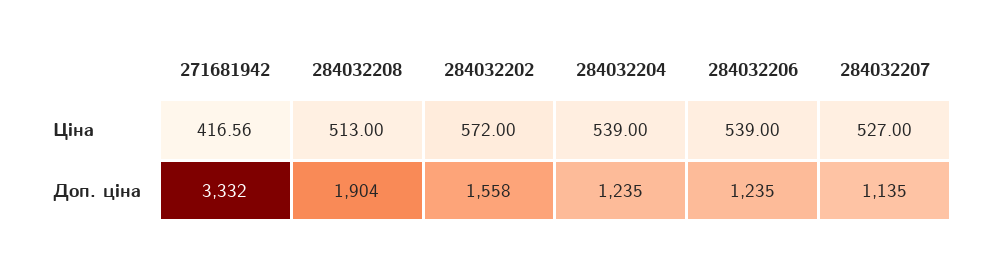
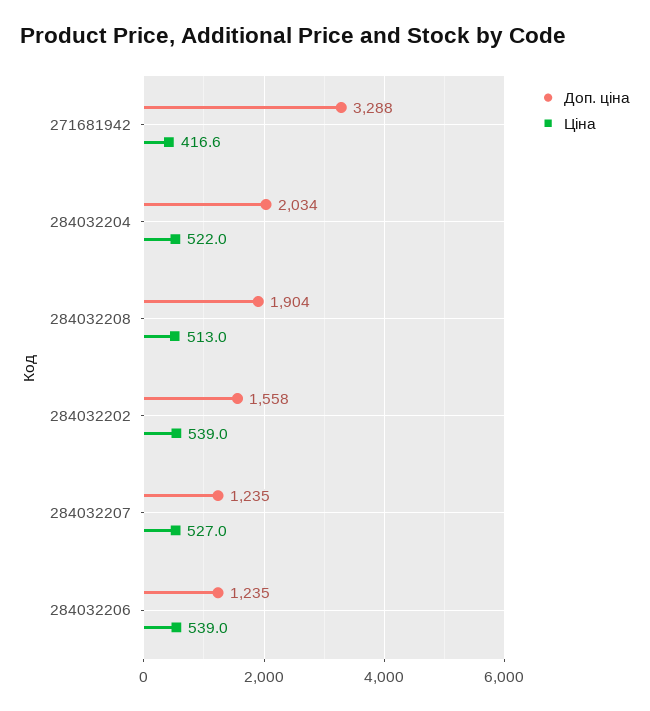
Ціна, 284032202: 572 -> 539
Ціна, 284032204: 539 -> 522
Доп. ціна, 271681942: 3332 -> 3288
Доп. ціна, 284032204: 1235 -> 2034
Доп. ціна, 284032207: 1135 -> 1235

